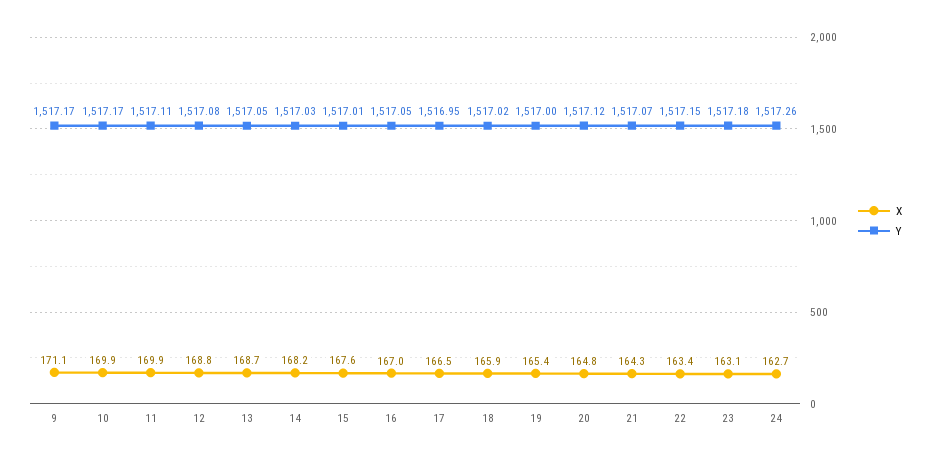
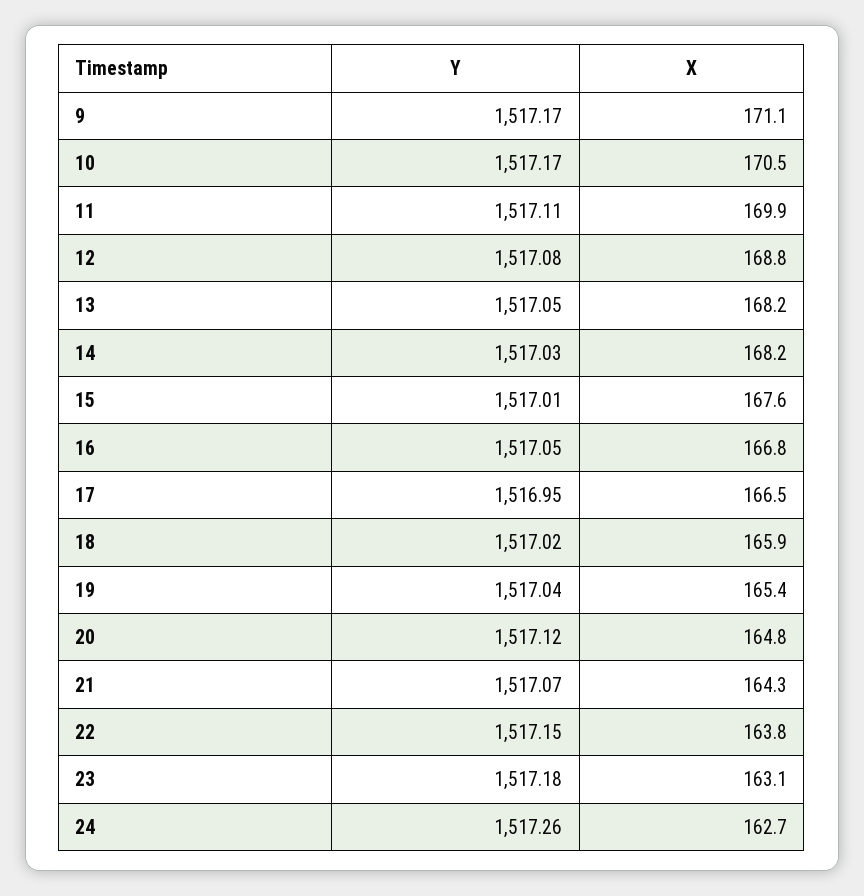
X, 10: 169.9 -> 170.5
X, 13: 168.7 -> 168.2
X, 16: 167 -> 166.8
Y, 19: 1517 -> 1517.04
X, 22: 163.4 -> 163.8

